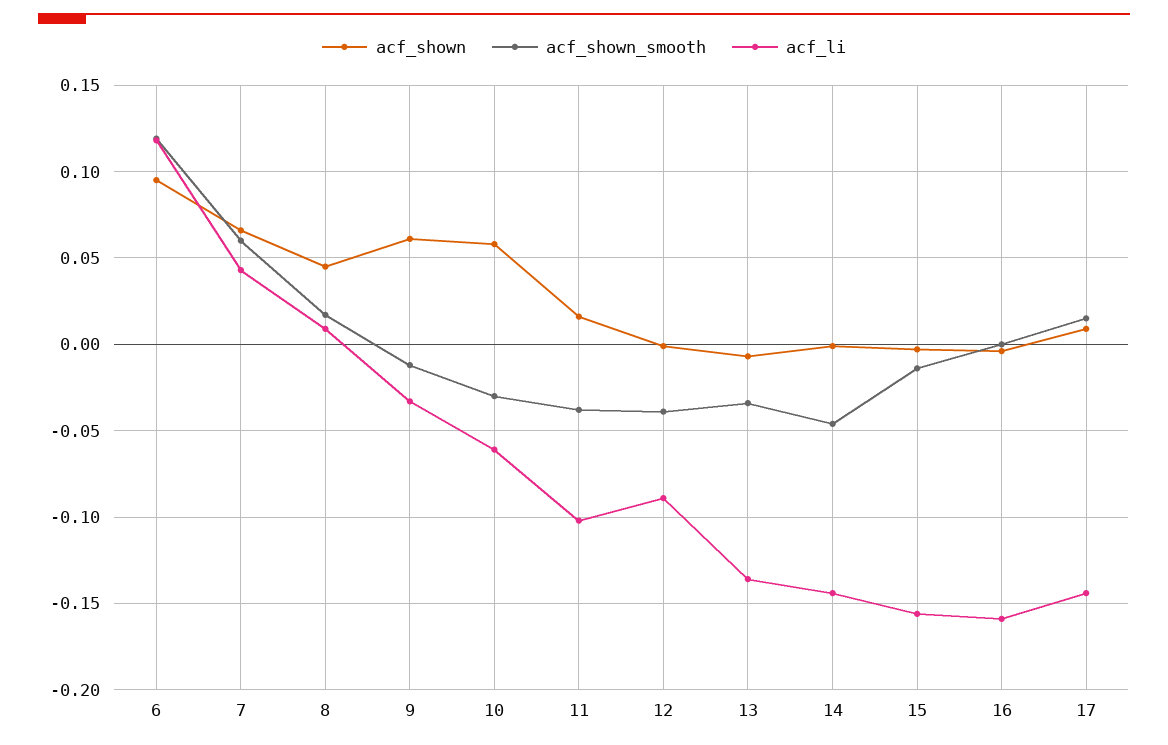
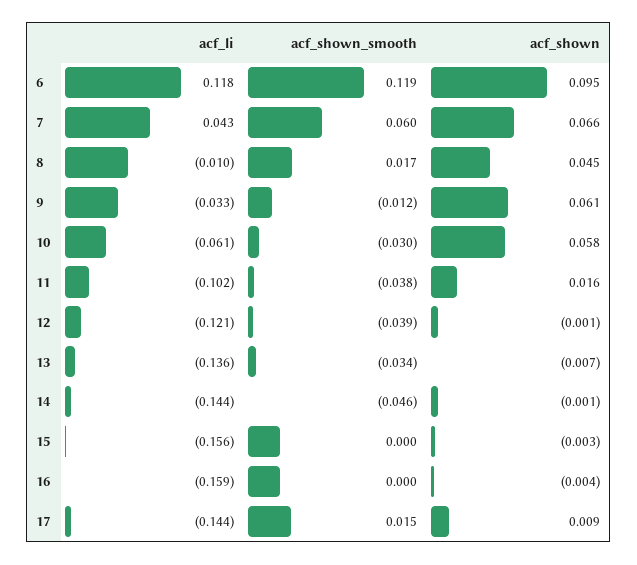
acf_li, 8: 0.01 -> -0.01
acf_li, 12: -0.09 -> -0.121
acf_shown_smooth, 15: -0.015 -> 0

